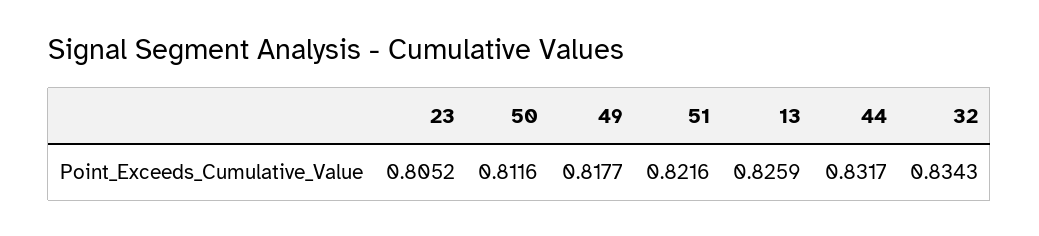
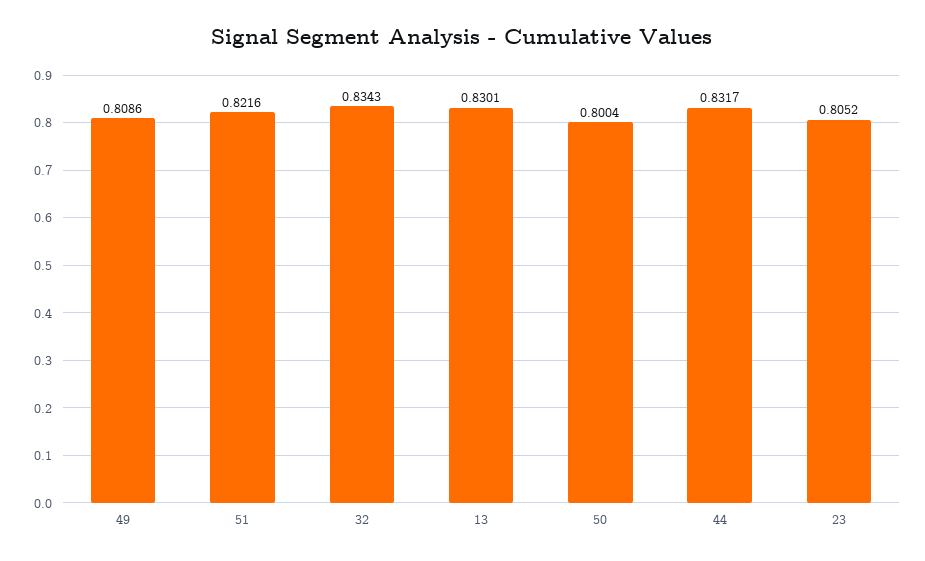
50: 0.8116 -> 0.8004
49: 0.8177 -> 0.8086
13: 0.8259 -> 0.8301

